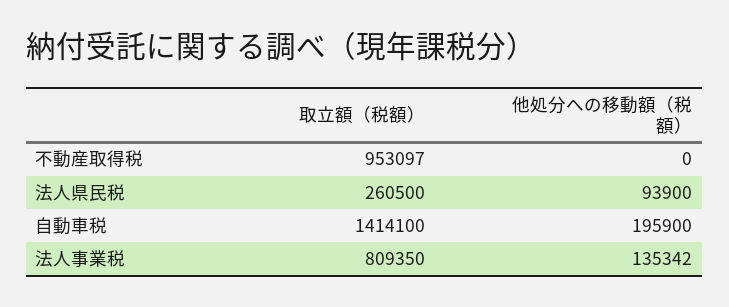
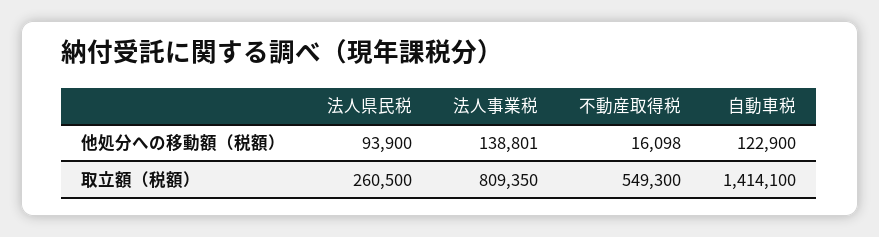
取立額（税額）, 不動産取得税: 953097 -> 549300
他処分への移動額（税額）, 不動産取得税: 0 -> 16098
他処分への移動額（税額）, 自動車税: 195900 -> 122900
他処分への移動額（税額）, 法人事業税: 135342 -> 138801

